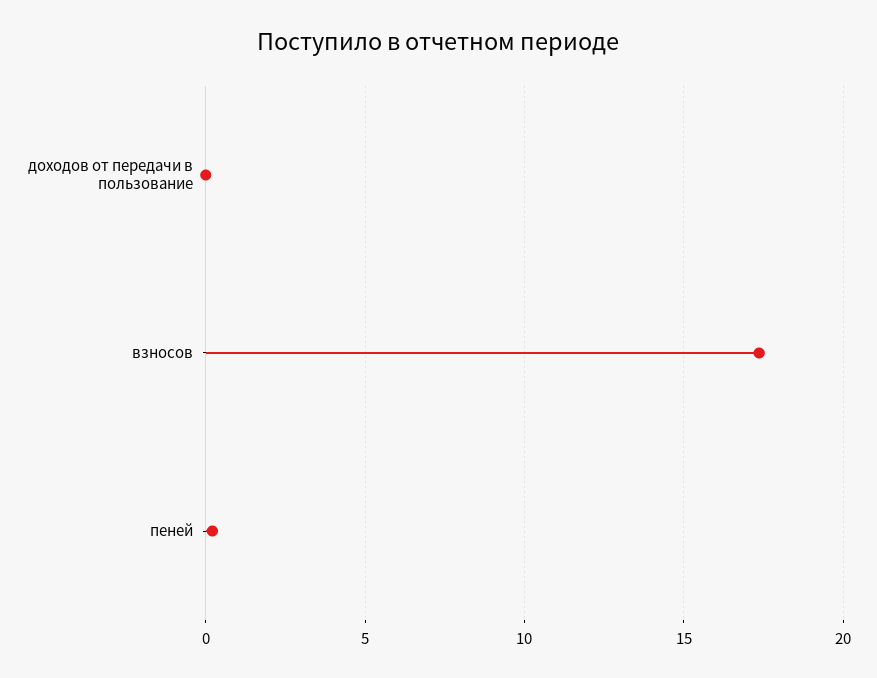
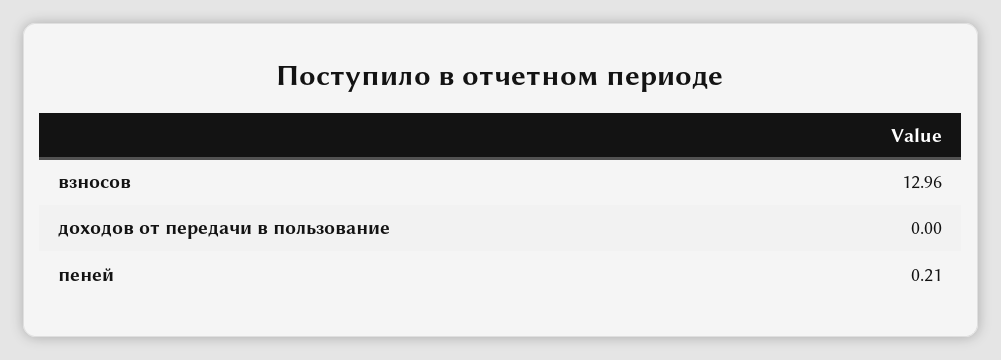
взносов: 17.5 -> 12.96

